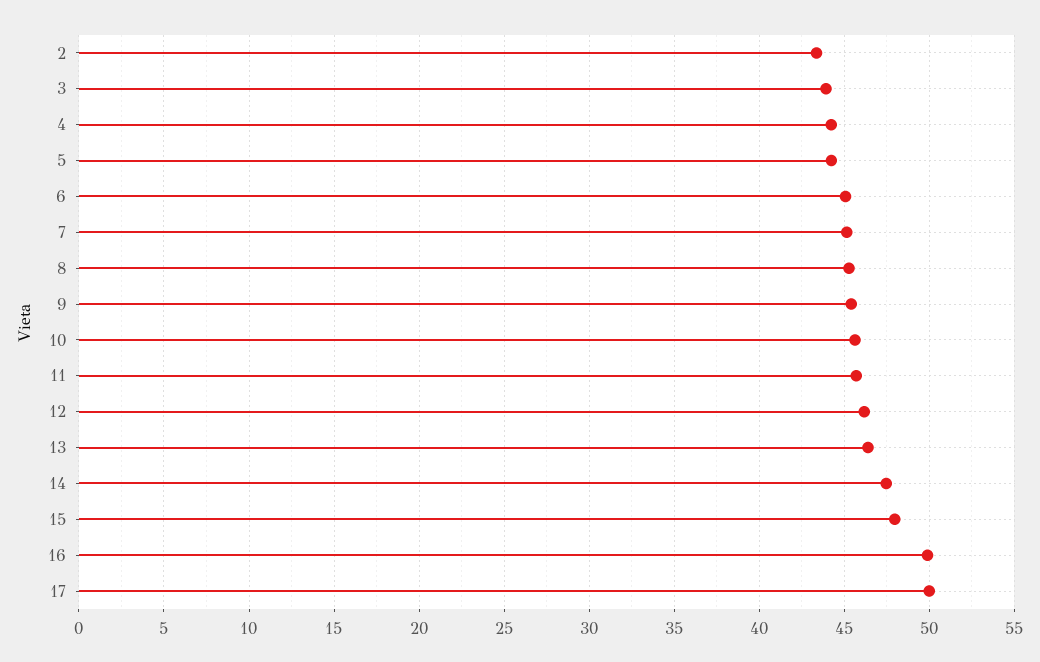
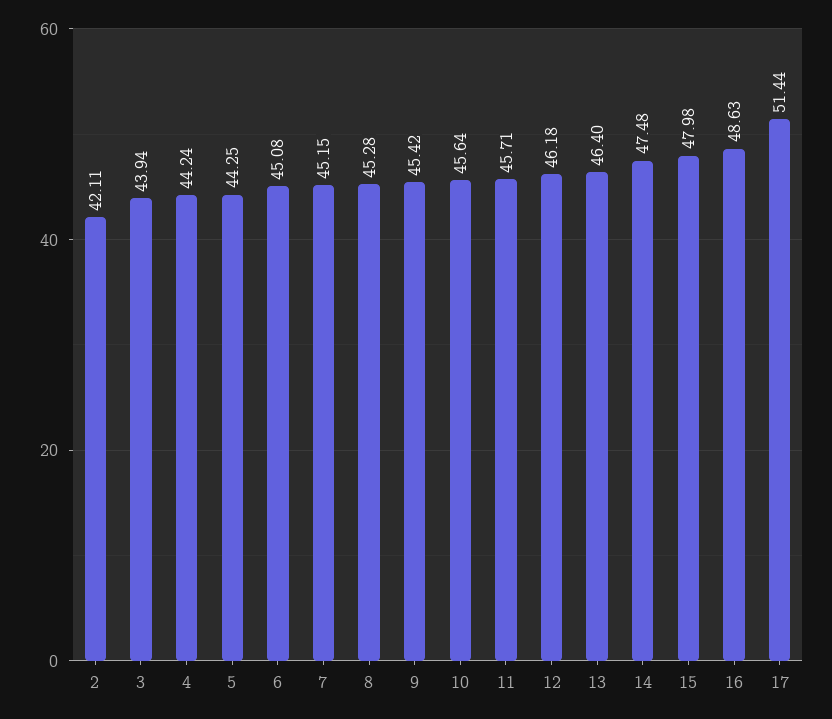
2: 43.5 -> 42.11
16: 50 -> 48.63
17: 50 -> 51.44

